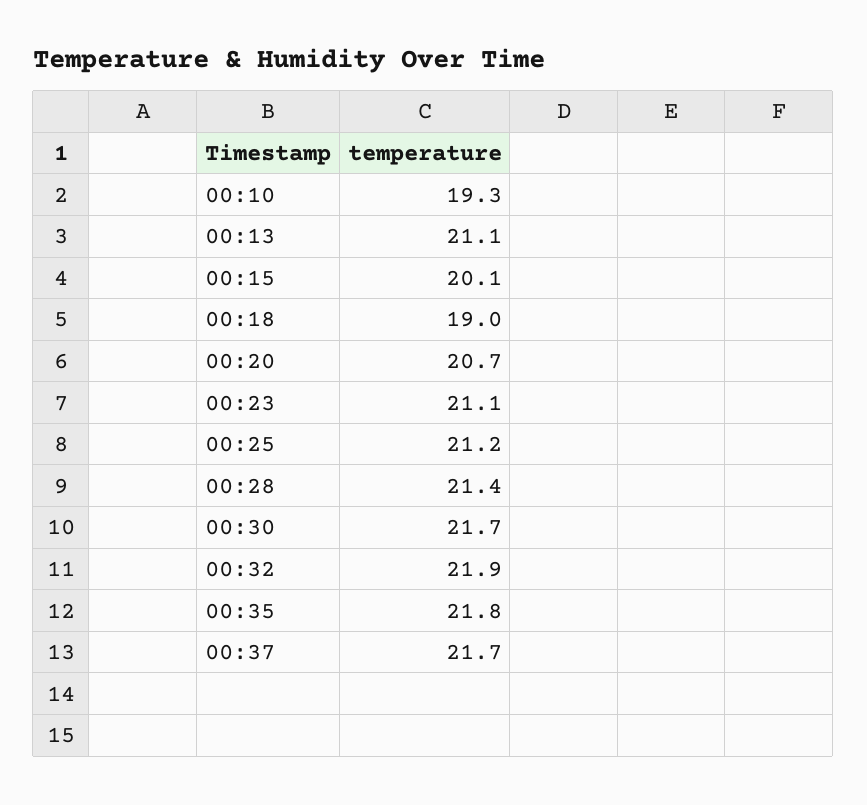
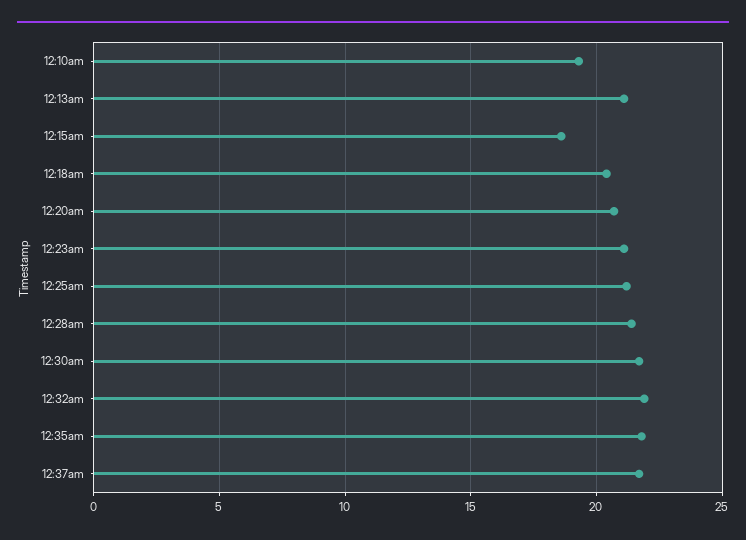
00:15: 20.1 -> 18.5
00:18: 19 -> 20.5

